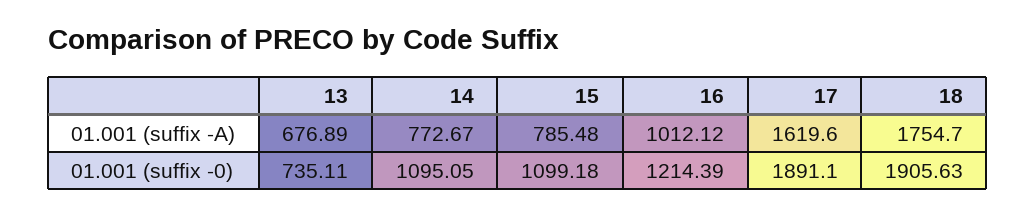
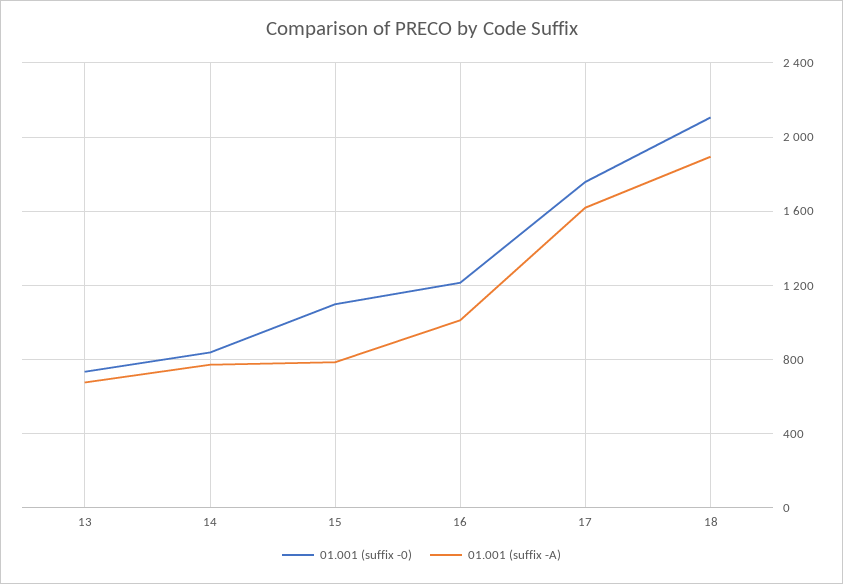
01.001 (suffix -A), 18: 1754.7 -> 1900
01.001 (suffix -0), 14: 1095.05 -> 850
01.001 (suffix -0), 17: 1891.1 -> 1750
01.001 (suffix -0), 18: 1905.63 -> 2100

